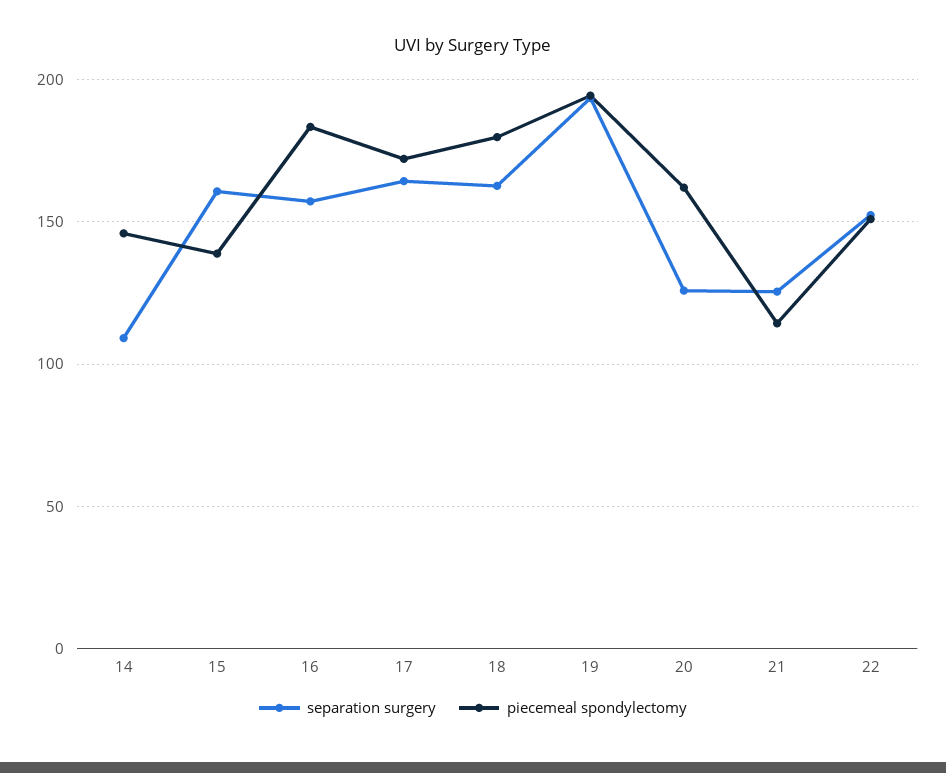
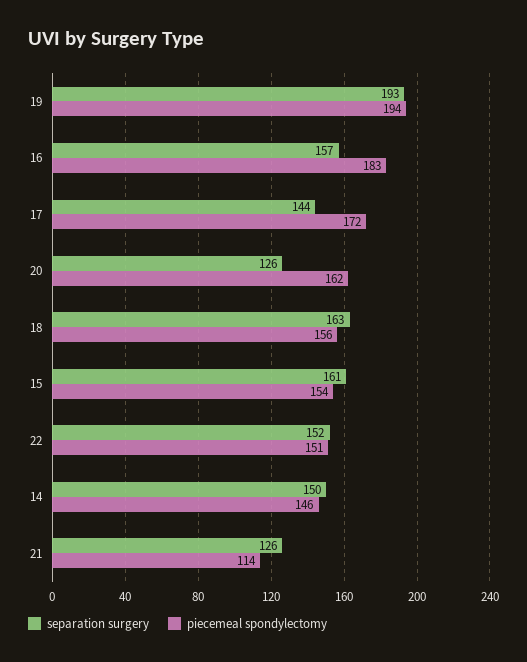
separation surgery, 14: 110 -> 150
piecemeal spondylectomy, 15: 140 -> 154
separation surgery, 17: 165 -> 144
piecemeal spondylectomy, 18: 180 -> 156

